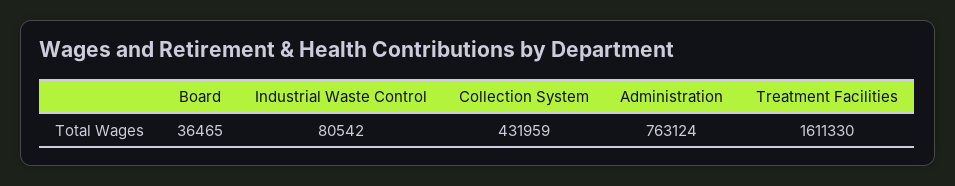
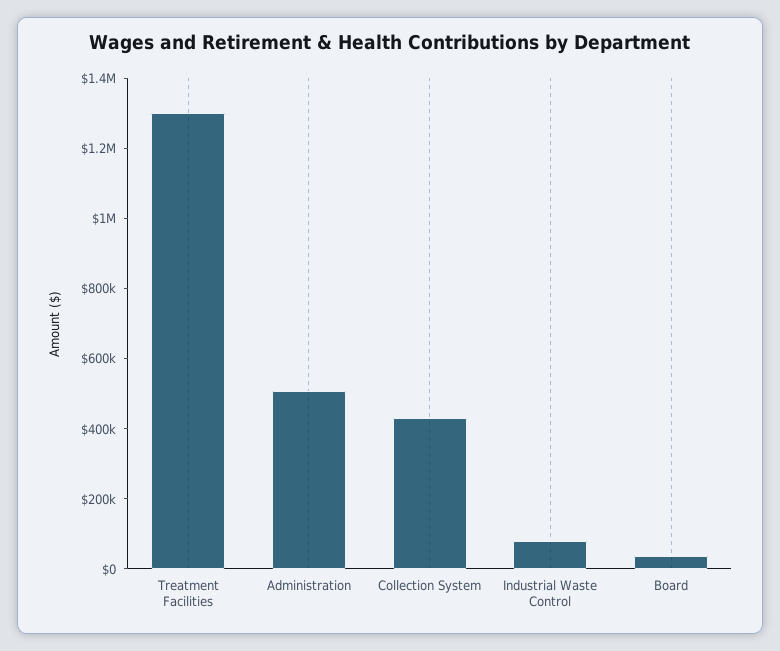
Administration: 763124 -> 500000
Treatment Facilities: 1611330 -> 1300000

